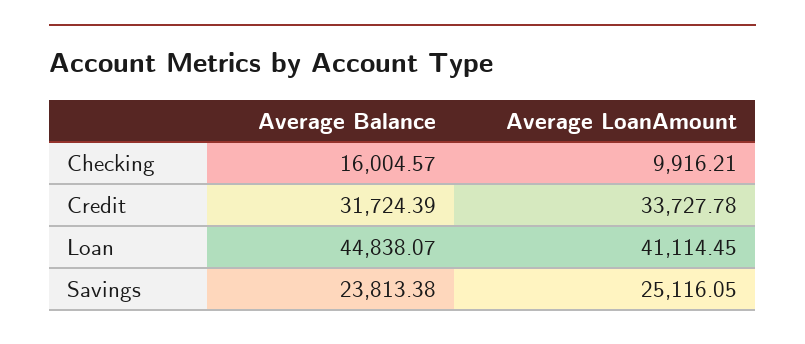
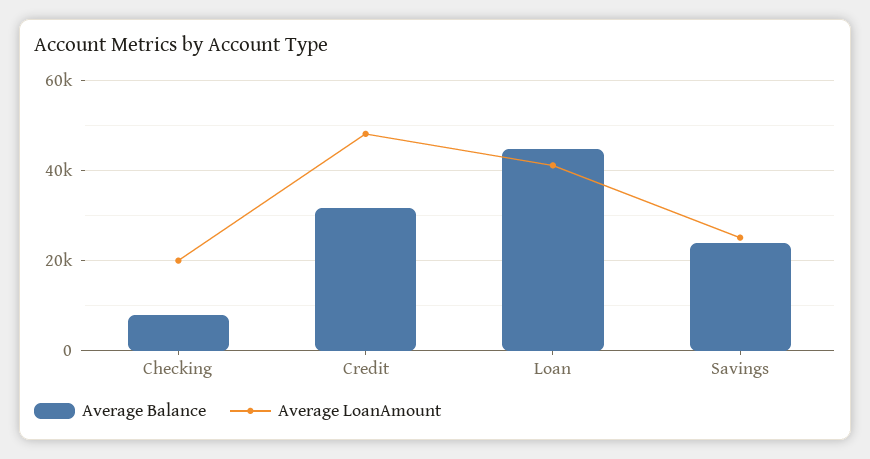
Average Balance, Checking: 16004.57 -> 8000
Average LoanAmount, Checking: 9916.21 -> 20000
Average LoanAmount, Credit: 33727.78 -> 48000

